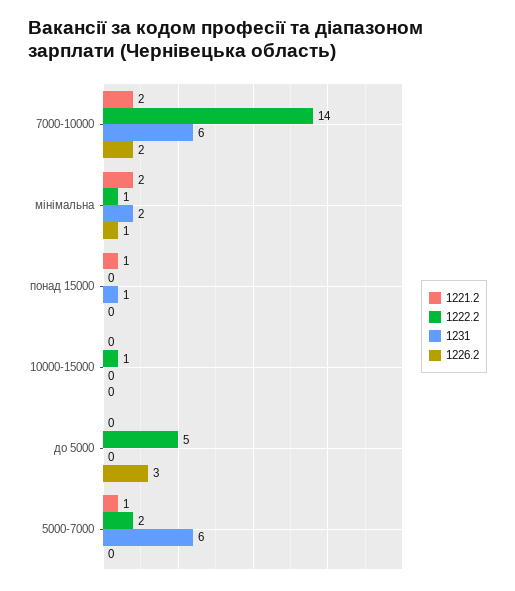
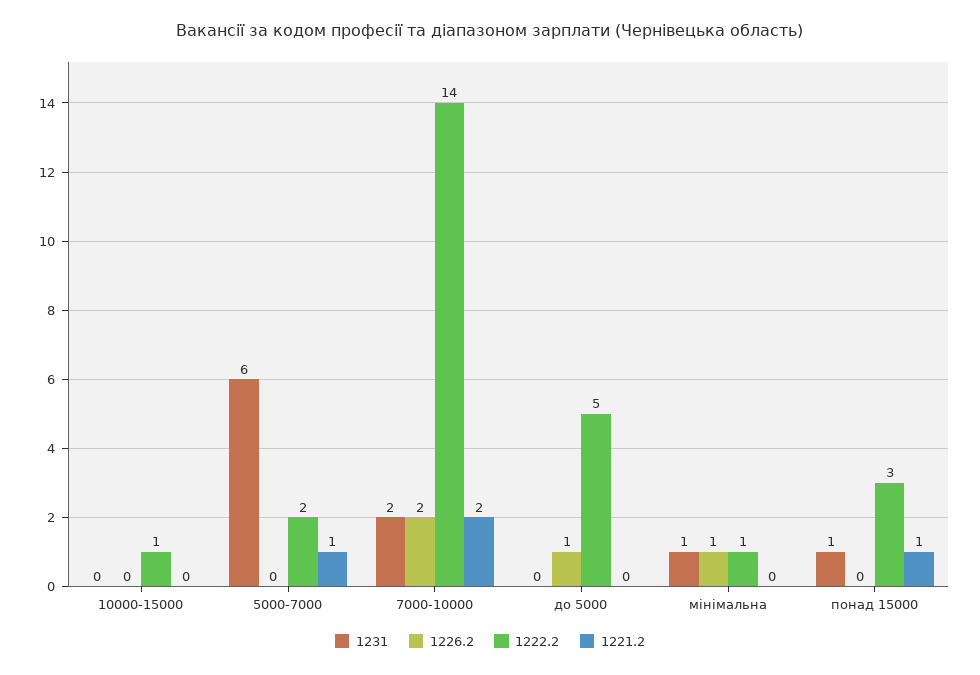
1231, 7000-10000: 6 -> 2
1221.2, мінімальна: 2 -> 0
1231, мінімальна: 2 -> 1
1222.2, понад 15000: 0 -> 3
1226.2, до 5000: 3 -> 1

